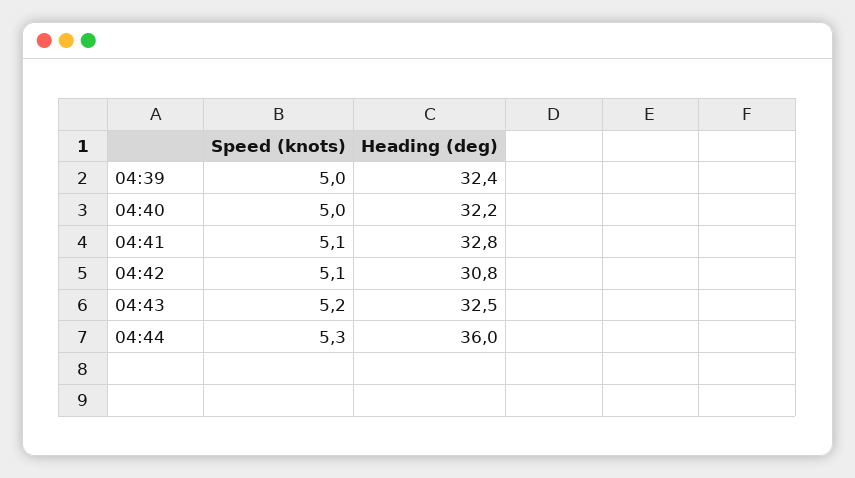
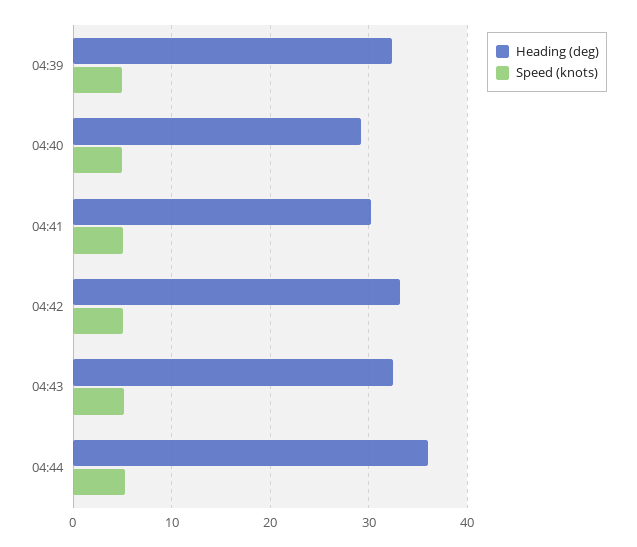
Heading (deg), 04:40: 32.2 -> 29
Heading (deg), 04:41: 32.8 -> 30
Heading (deg), 04:42: 30.8 -> 33

